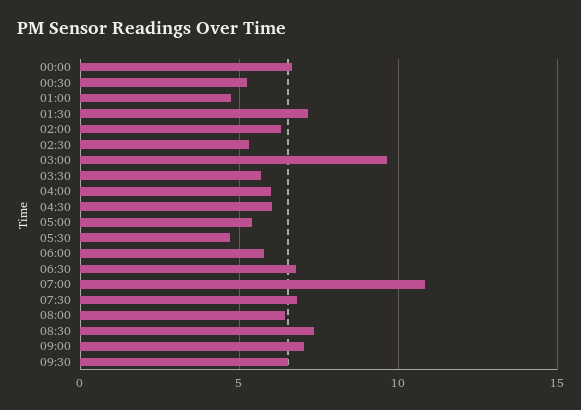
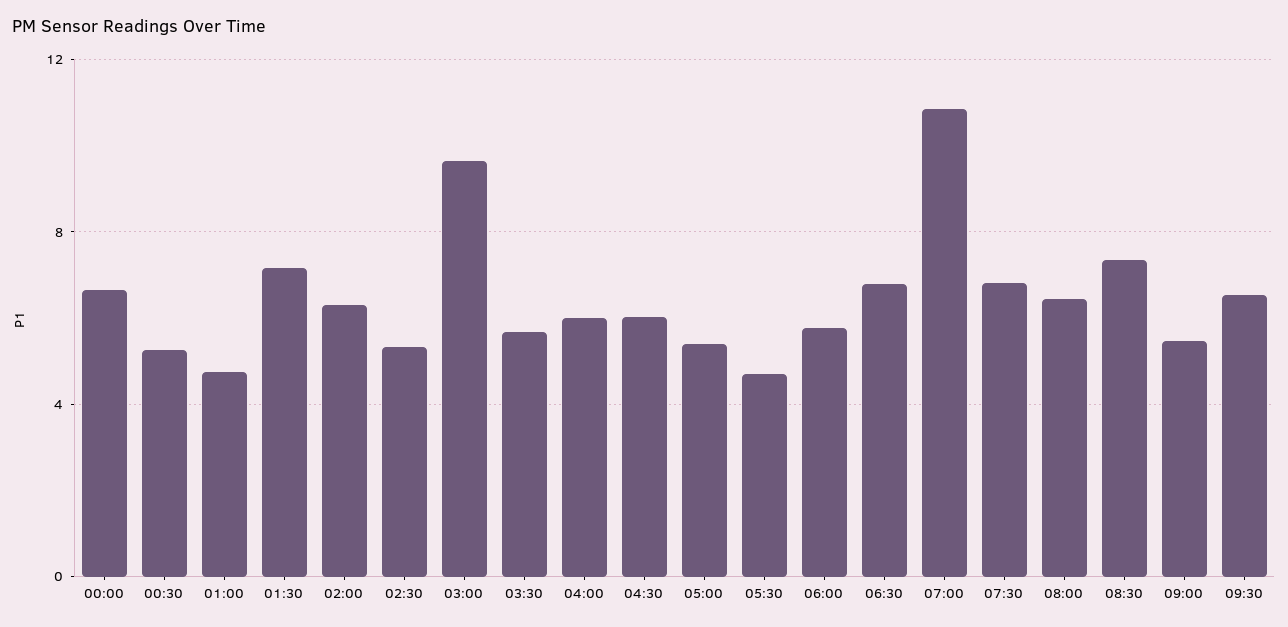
09:00: 7 -> 5.5

